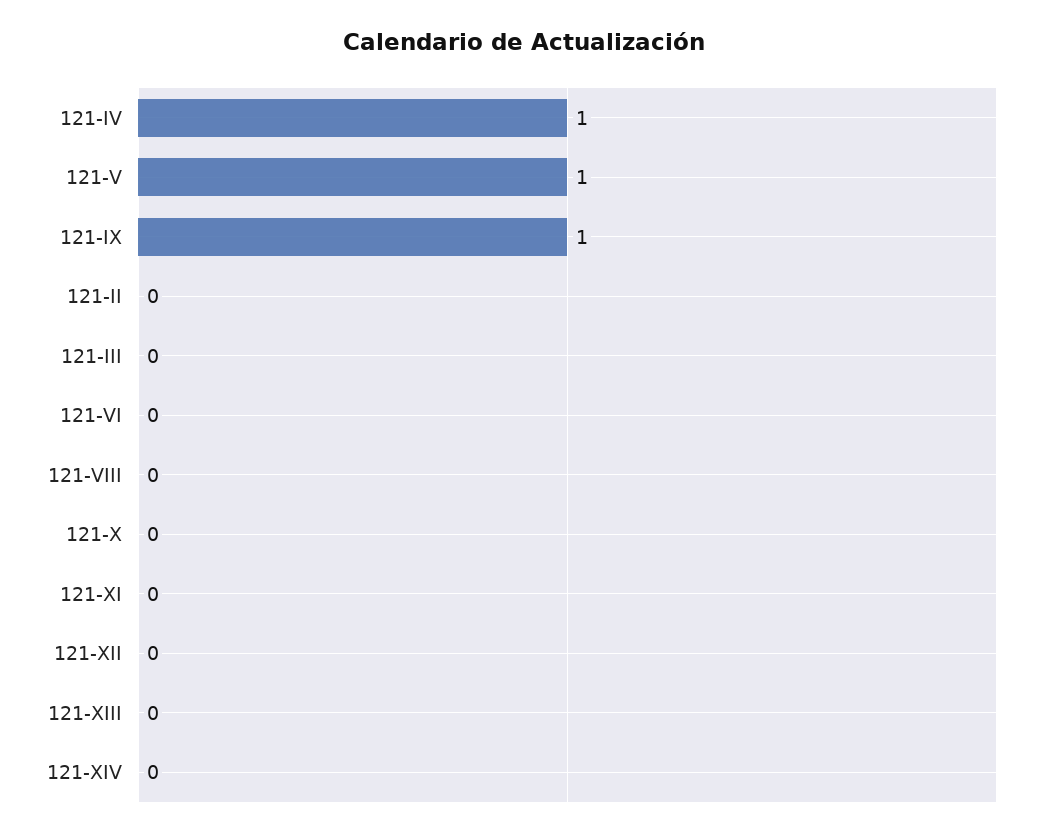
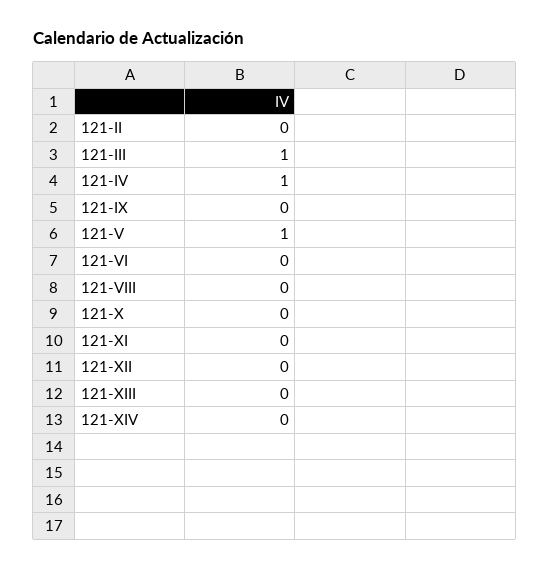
121-IX: 1 -> 0
121-III: 0 -> 1

